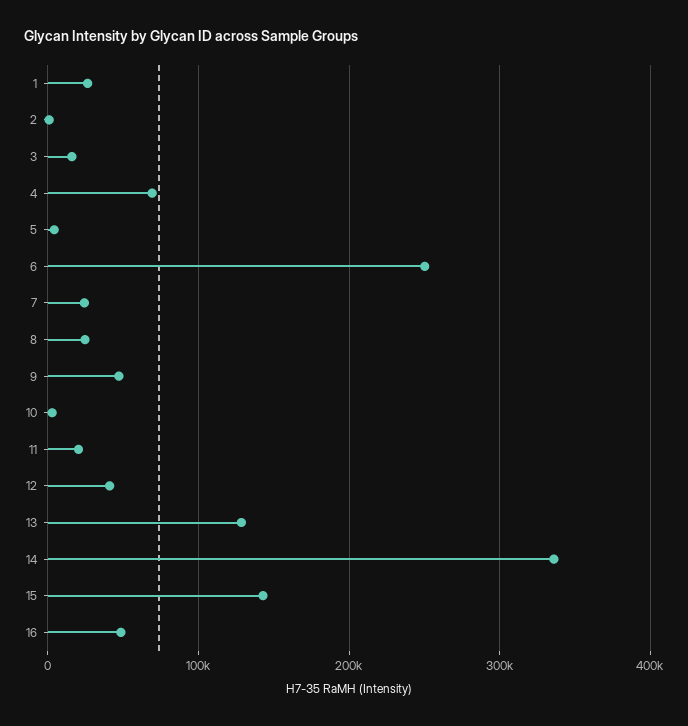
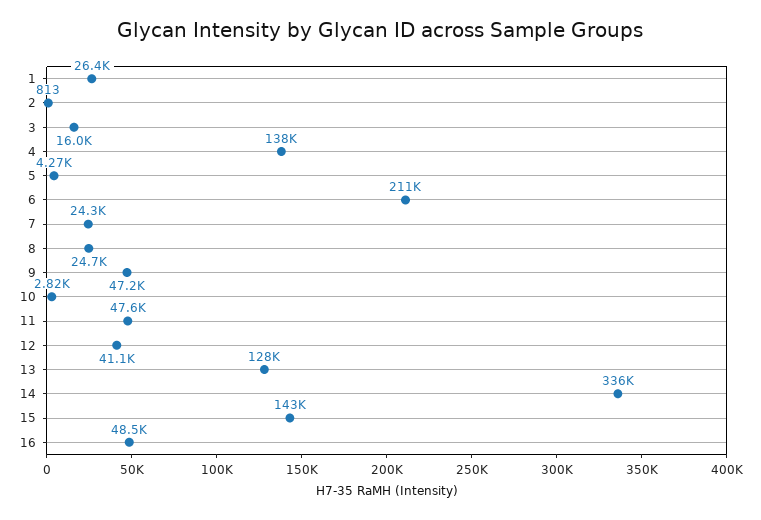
4: 70000 -> 138000
6: 250000 -> 211000
11: 20000 -> 47600

